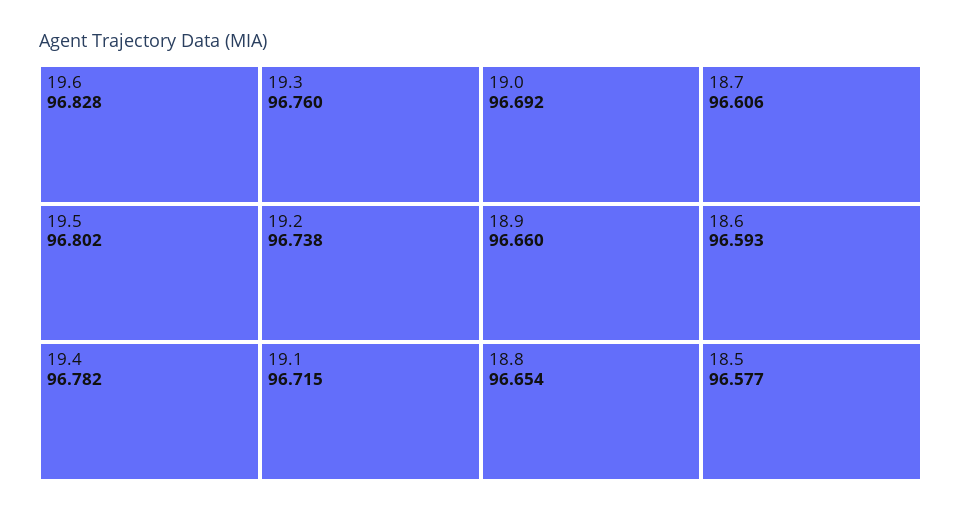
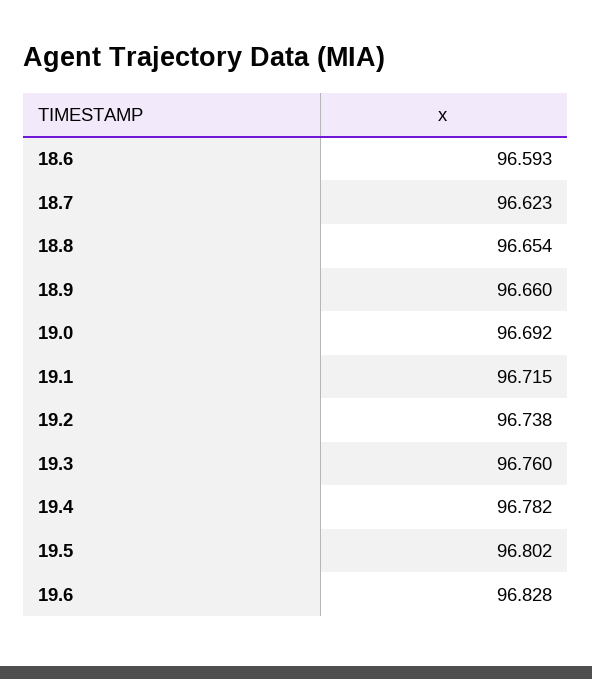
18.7: 96.606 -> 96.623
18.5: 96.577 -> none

